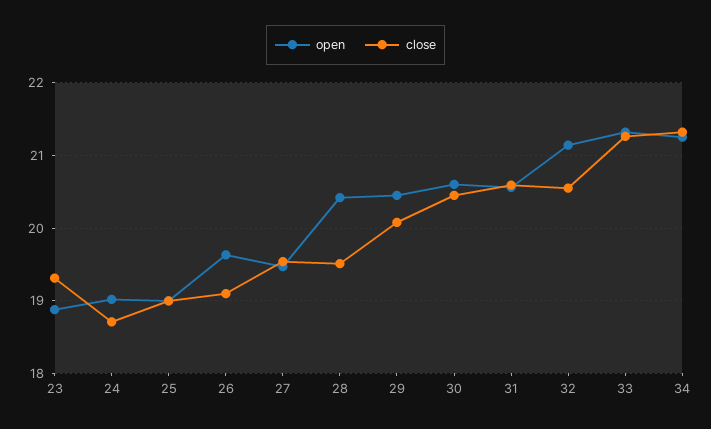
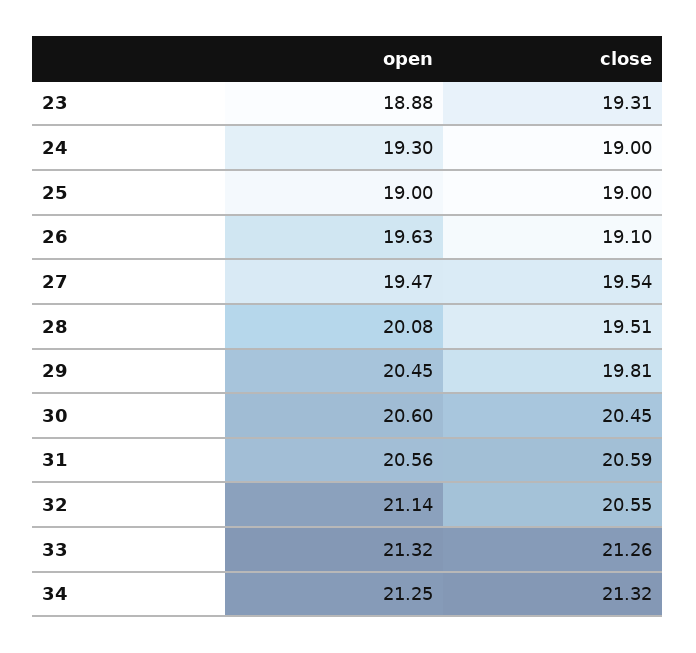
open, 24: 19 -> 19.3
close, 24: 18.7 -> 19
open, 28: 20.4 -> 20.08
close, 29: 20.1 -> 19.81

